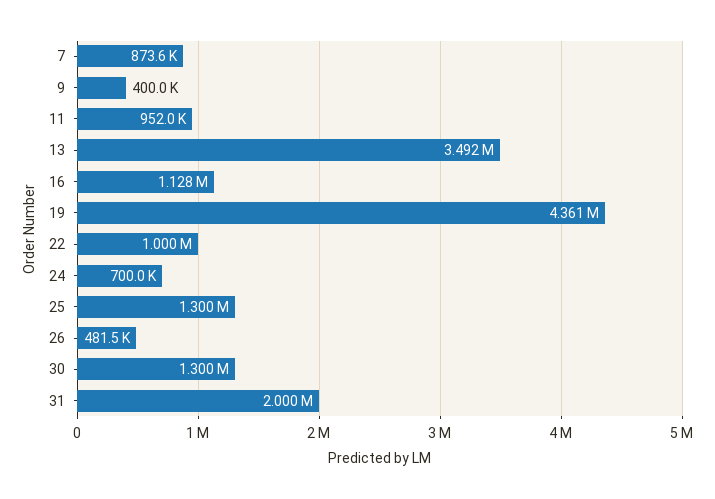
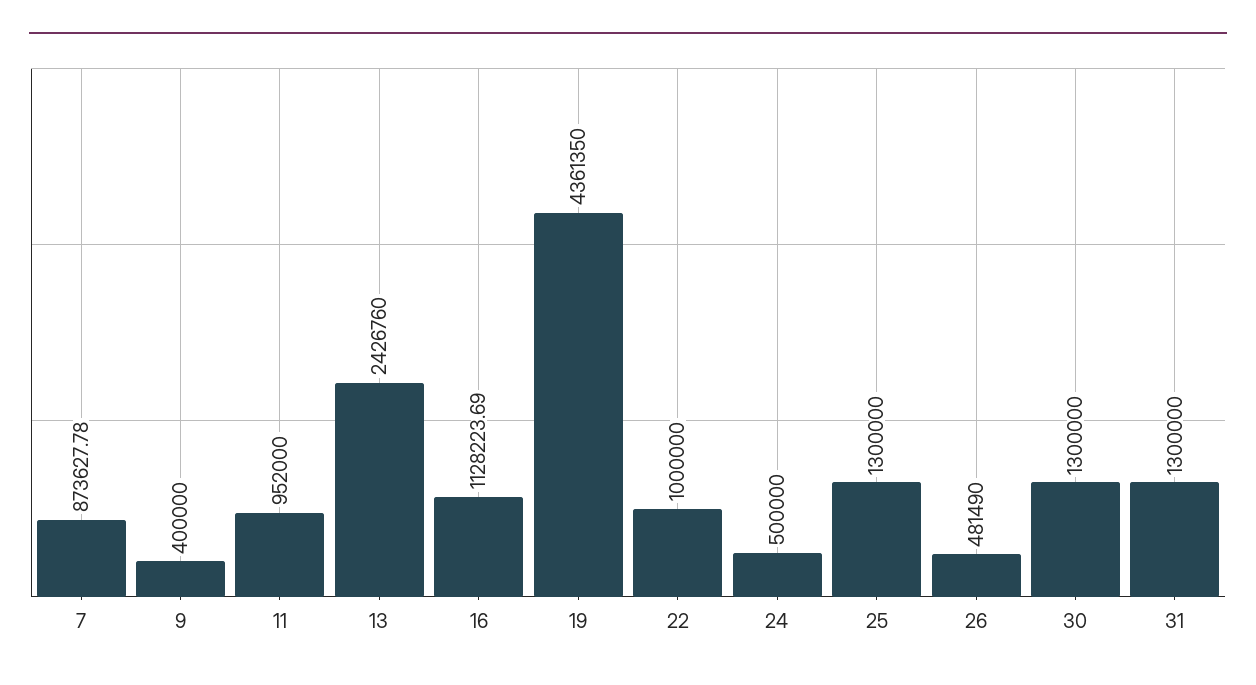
13: 3492000 -> 2426760
24: 700000 -> 500000
31: 2000000 -> 1300000

